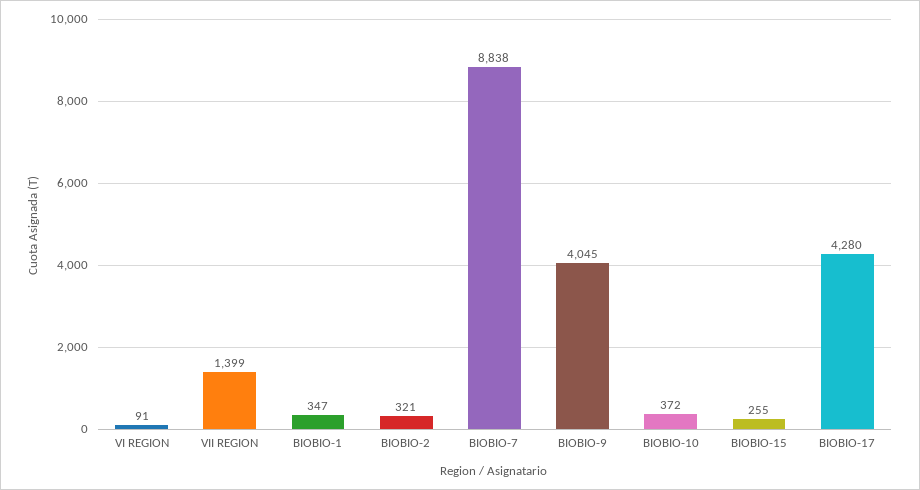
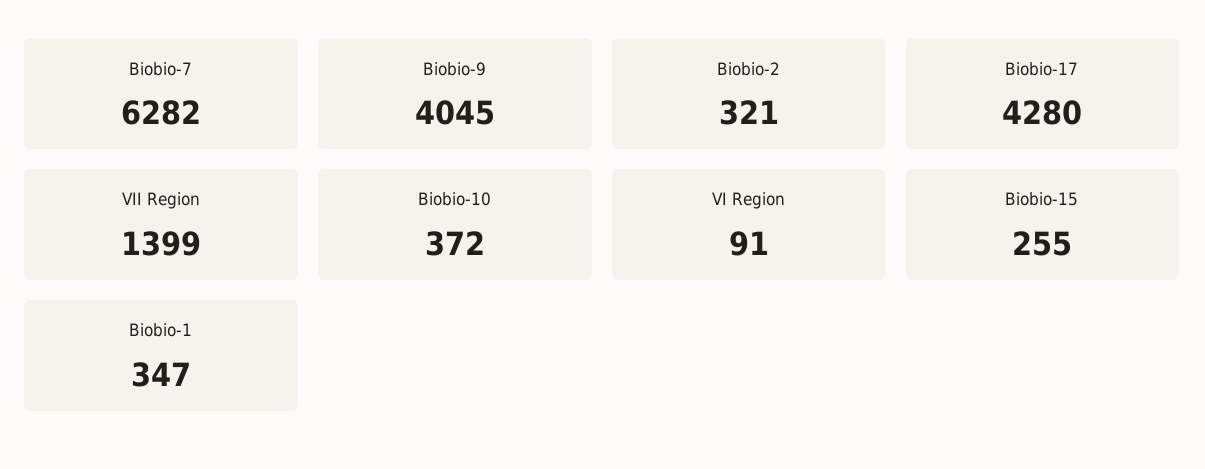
BIOBIO-7: 8838 -> 6282

